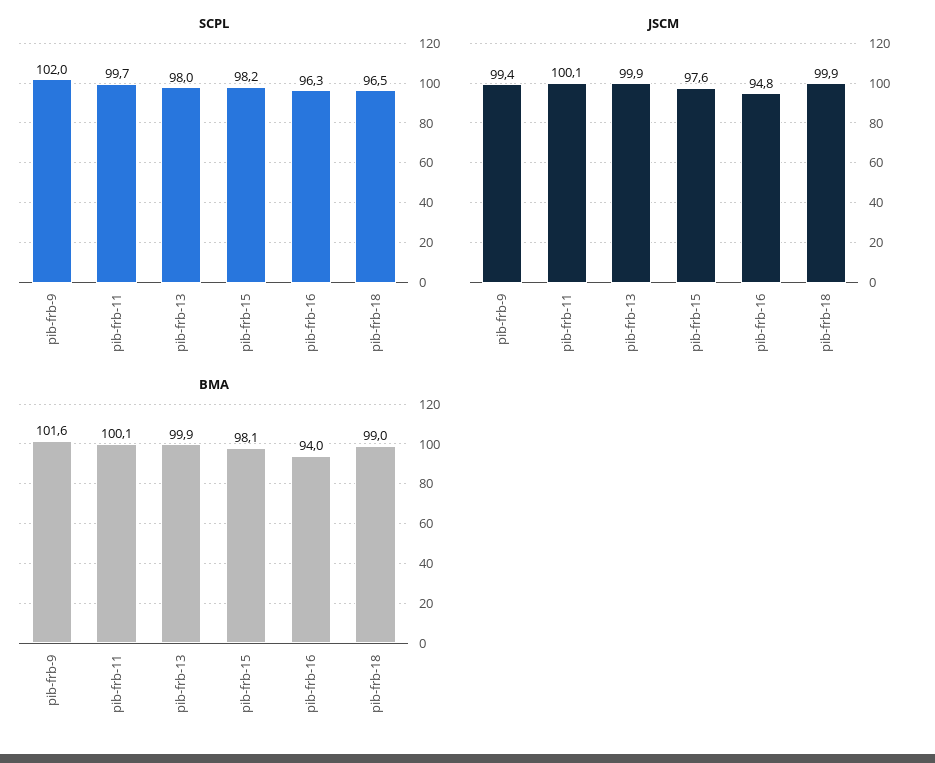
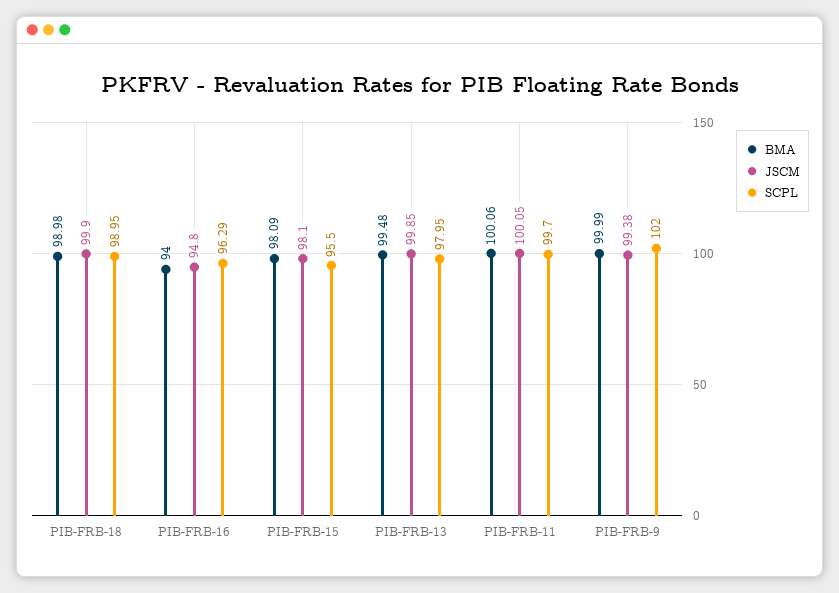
SCPL, pib-frb-15: 98.2 -> 95.5
SCPL, pib-frb-18: 96.5 -> 98.95
JSCM, pib-frb-15: 97.6 -> 98.1
BMA, pib-frb-9: 101.6 -> 99.99
BMA, pib-frb-13: 99.9 -> 99.48

